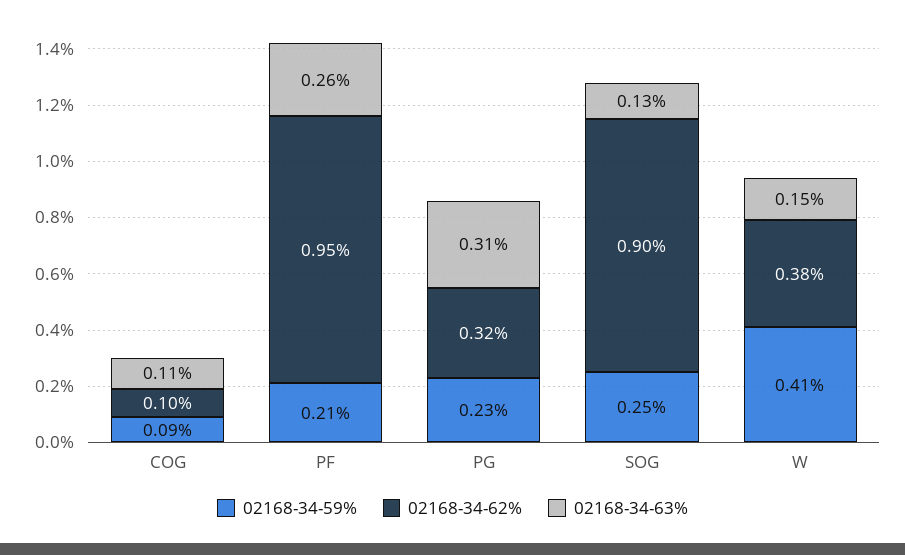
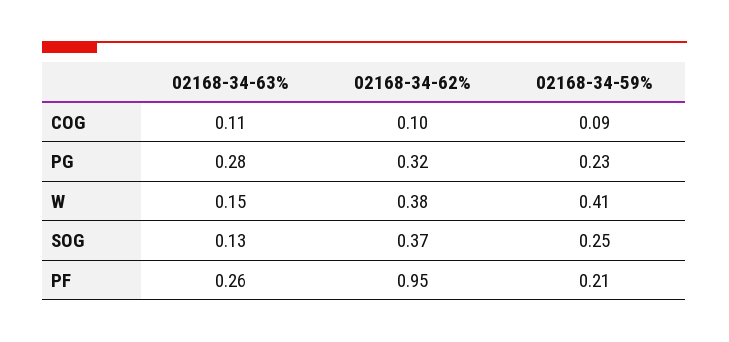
02168-34-63%, PG: 0.31 -> 0.28
02168-34-62%, SOG: 0.9 -> 0.37

